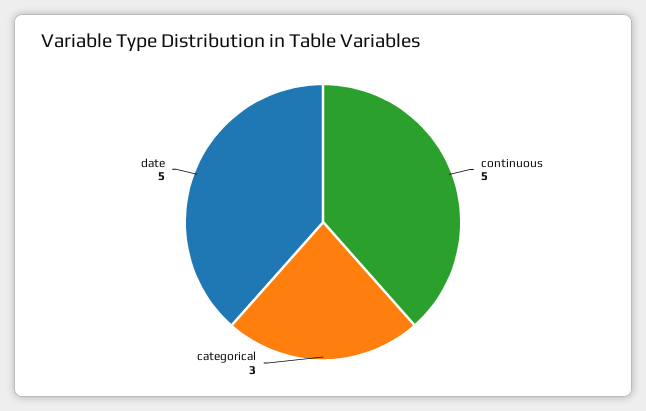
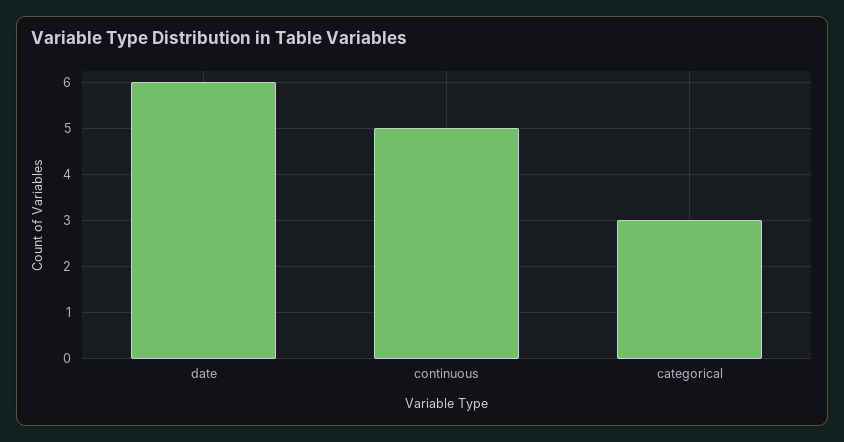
date: 5 -> 6

